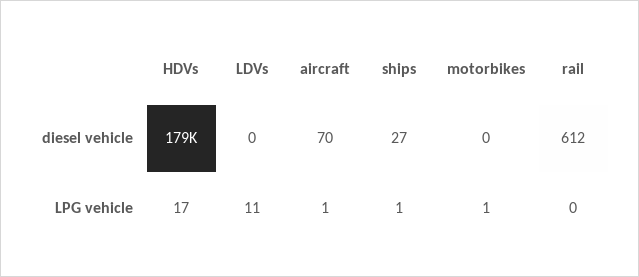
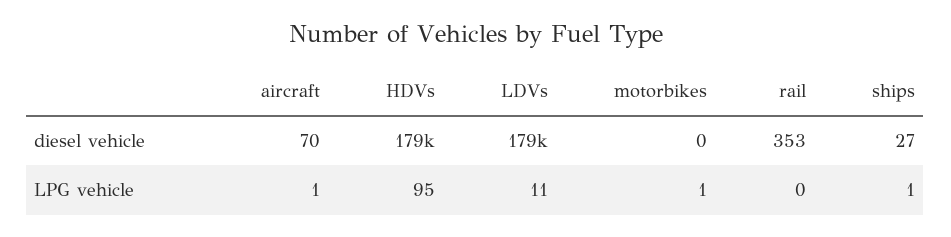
LDVs, diesel vehicle: 0 -> 179000
rail, diesel vehicle: 612 -> 353
HDVs, LPG vehicle: 17 -> 95

